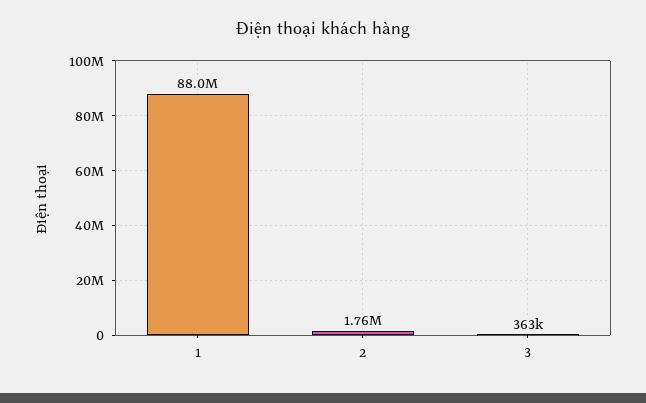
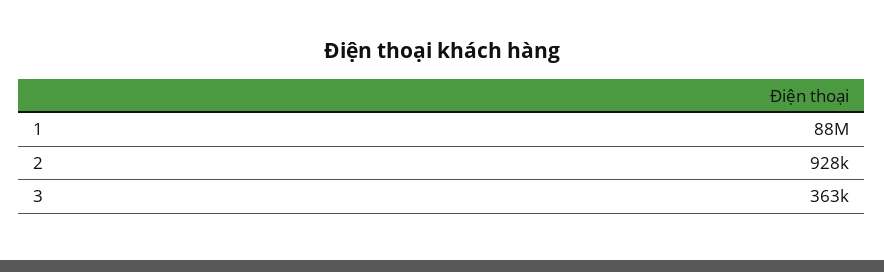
2: 1760000 -> 928000

